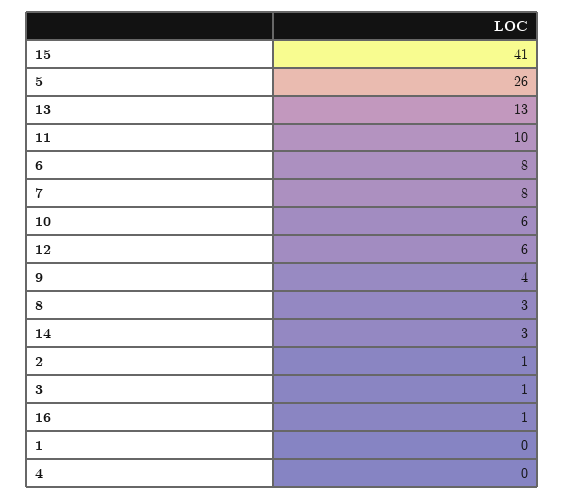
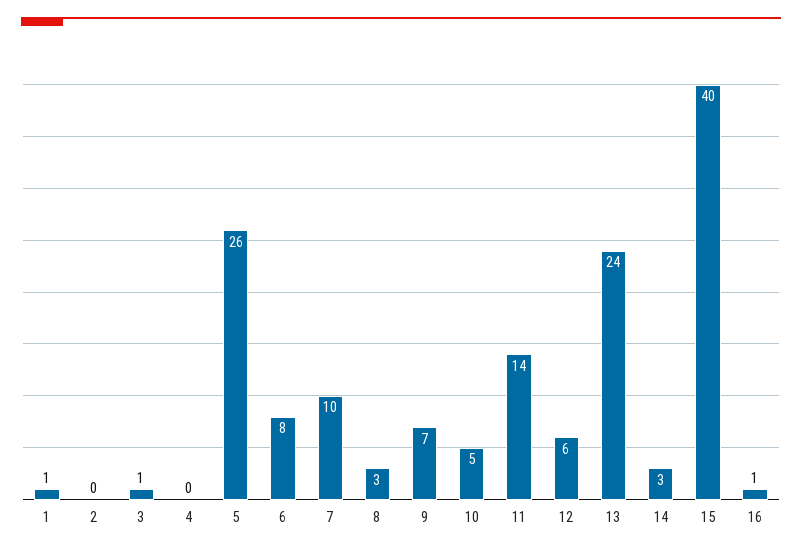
15: 41 -> 40
13: 13 -> 24
11: 10 -> 14
7: 8 -> 10
10: 6 -> 5
9: 4 -> 7
2: 1 -> 0
1: 0 -> 1

